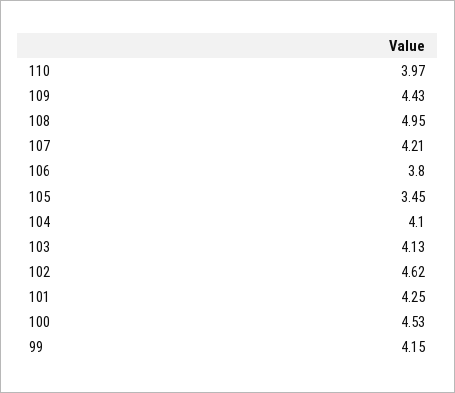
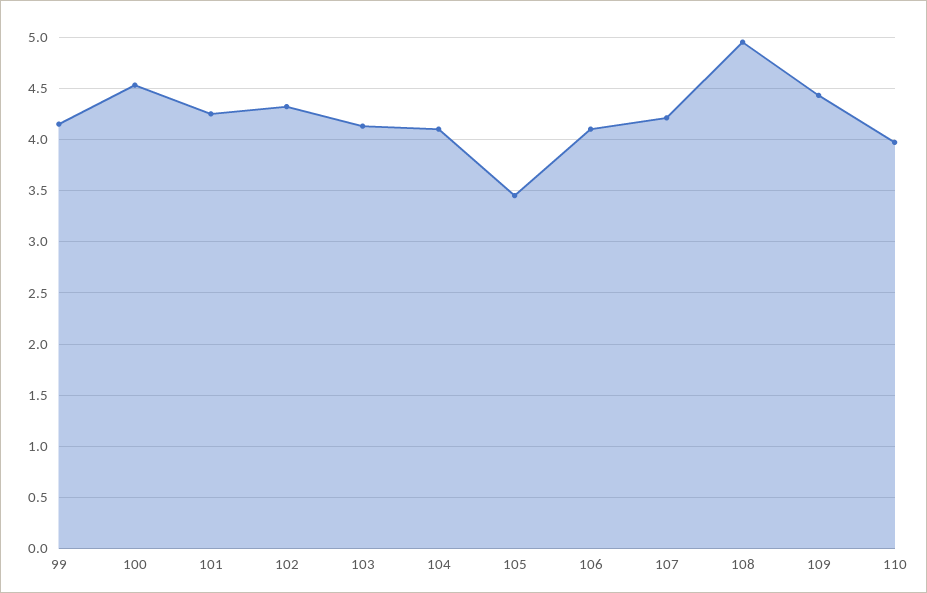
106: 3.8 -> 4.1
102: 4.62 -> 4.3

